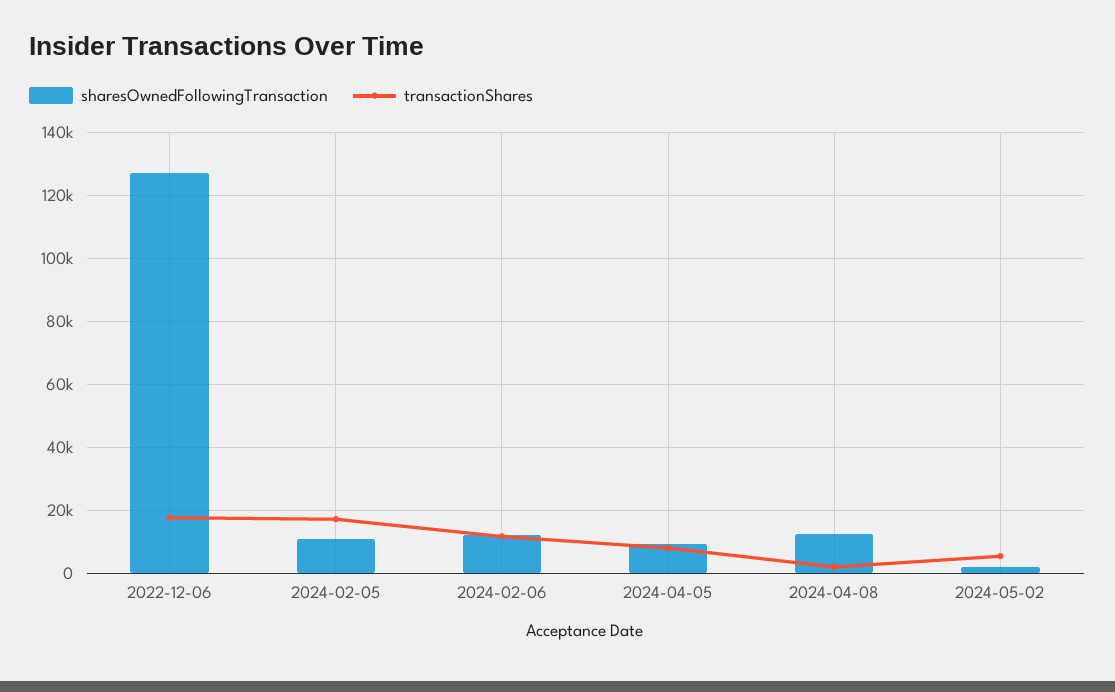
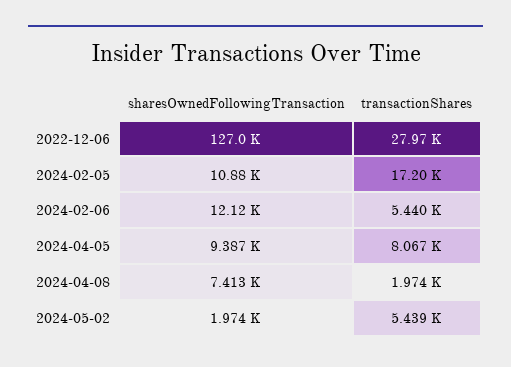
transactionShares, 2022-12-06: 18000 -> 27970
transactionShares, 2024-02-06: 12000 -> 5440
sharesOwnedFollowingTransaction, 2024-04-08: 12000 -> 7413

